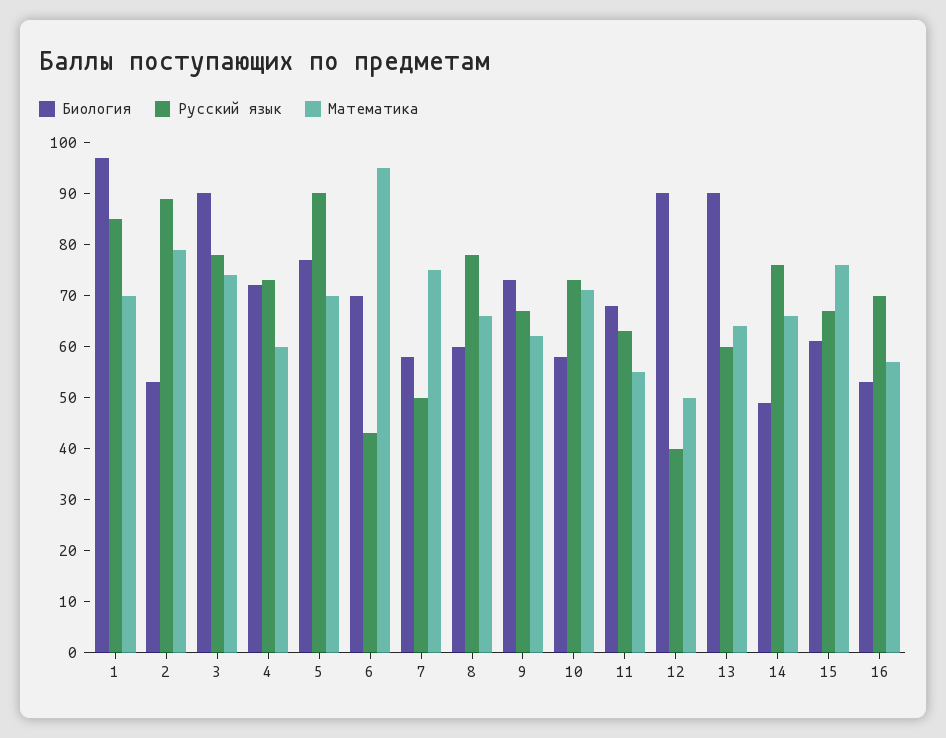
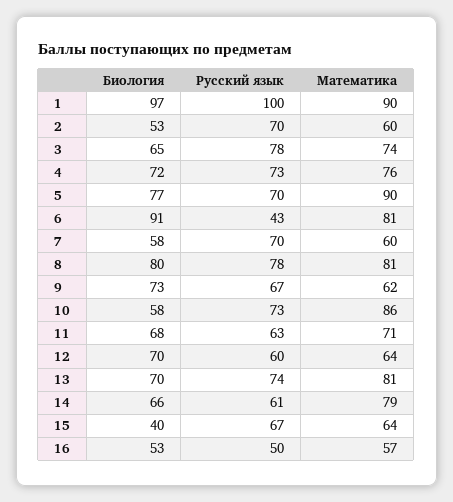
Русский язык, 1: 85 -> 100
Математика, 1: 70 -> 90
Русский язык, 2: 90 -> 70
Математика, 2: 80 -> 60
Биология, 3: 90 -> 65
Математика, 4: 60 -> 76
Русский язык, 5: 90 -> 70
Математика, 5: 70 -> 90
Биология, 6: 70 -> 91
Математика, 6: 95 -> 81
Русский язык, 7: 50 -> 70
Математика, 7: 75 -> 60
Биология, 8: 60 -> 80
Математика, 8: 65 -> 81
Математика, 10: 70 -> 86
Математика, 11: 55 -> 71
Биология, 12: 90 -> 70
Русский язык, 12: 40 -> 60
Математика, 12: 50 -> 64
Биология, 13: 90 -> 70
Русский язык, 13: 60 -> 74
Математика, 13: 65 -> 81
Биология, 14: 50 -> 66
Русский язык, 14: 75 -> 61
Математика, 14: 65 -> 79
Биология, 15: 60 -> 40
Математика, 15: 75 -> 64
Русский язык, 16: 70 -> 50

